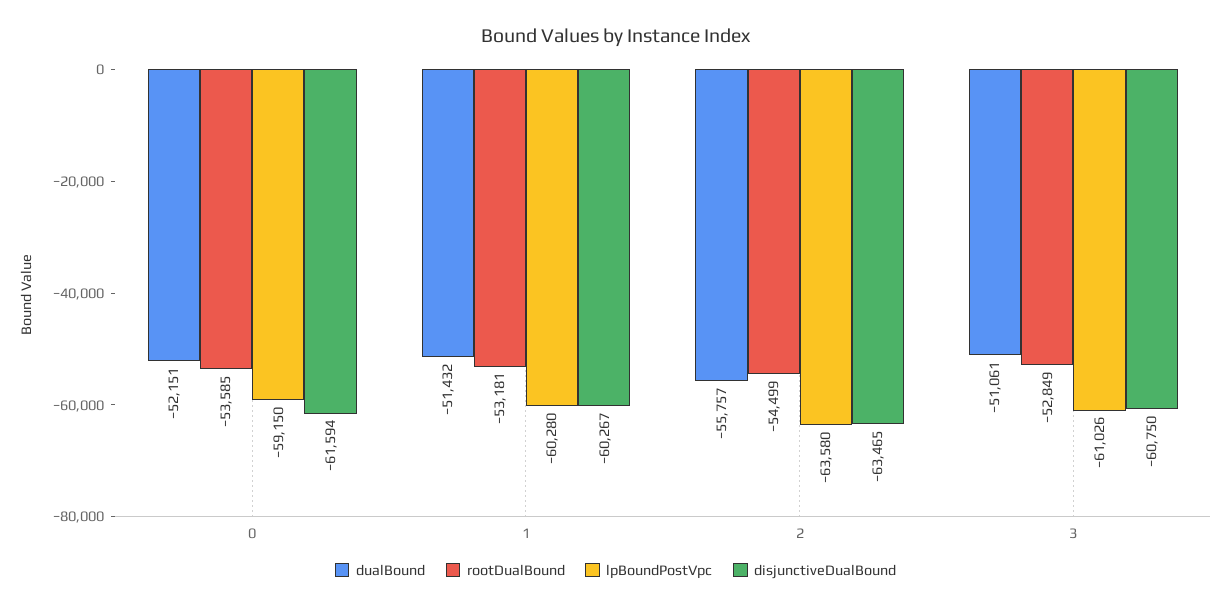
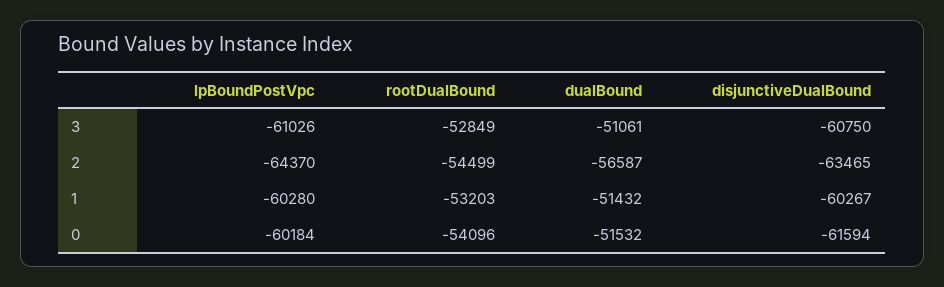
dualBound, 0: -52151 -> -51532
rootDualBound, 0: -53585 -> -54096
lpBoundPostVpc, 0: -59150 -> -60184
rootDualBound, 1: -53181 -> -53203
dualBound, 2: -55757 -> -56587
lpBoundPostVpc, 2: -63580 -> -64370

